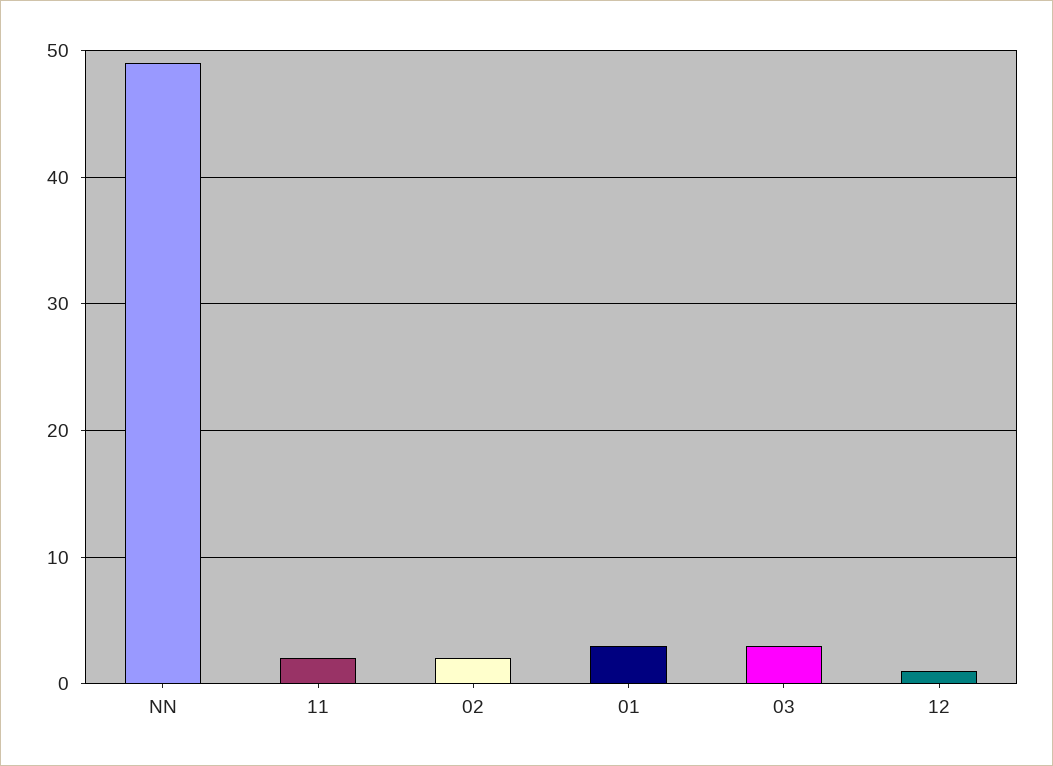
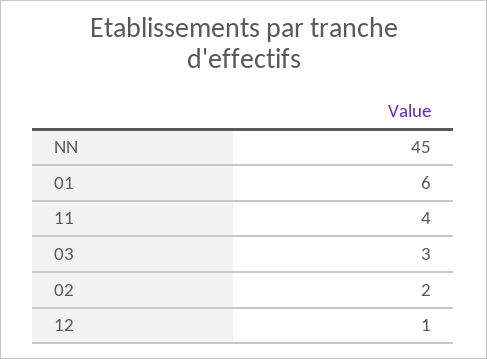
NN: 49 -> 45
11: 2 -> 4
01: 3 -> 6

